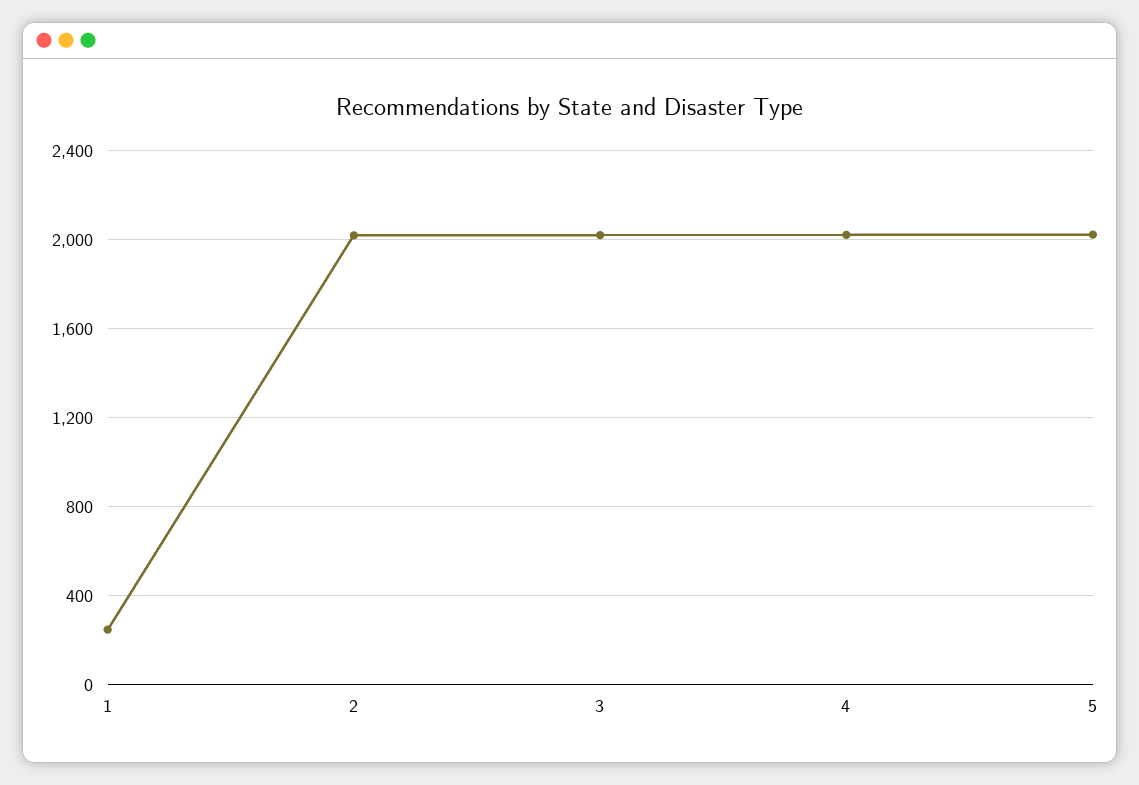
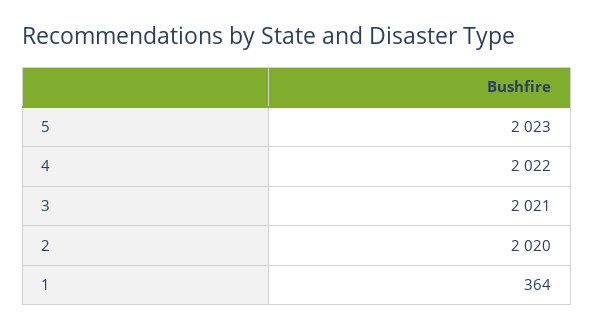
1: 250 -> 364

